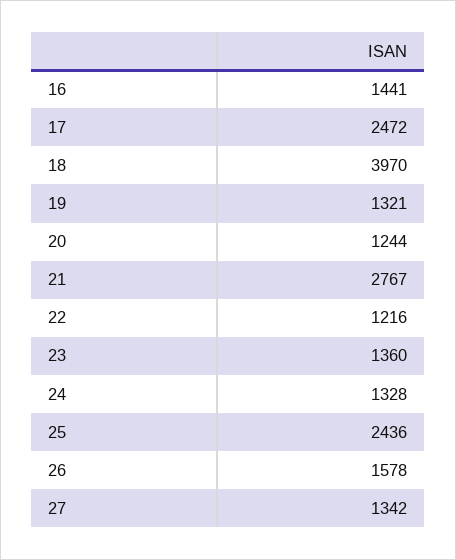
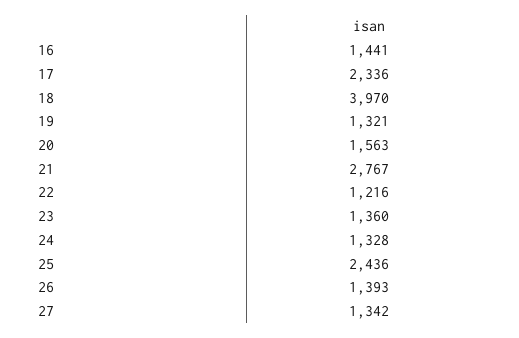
17: 2472 -> 2336
20: 1244 -> 1563
26: 1578 -> 1393

